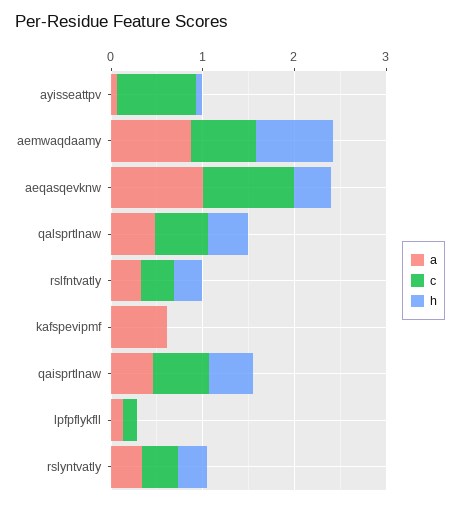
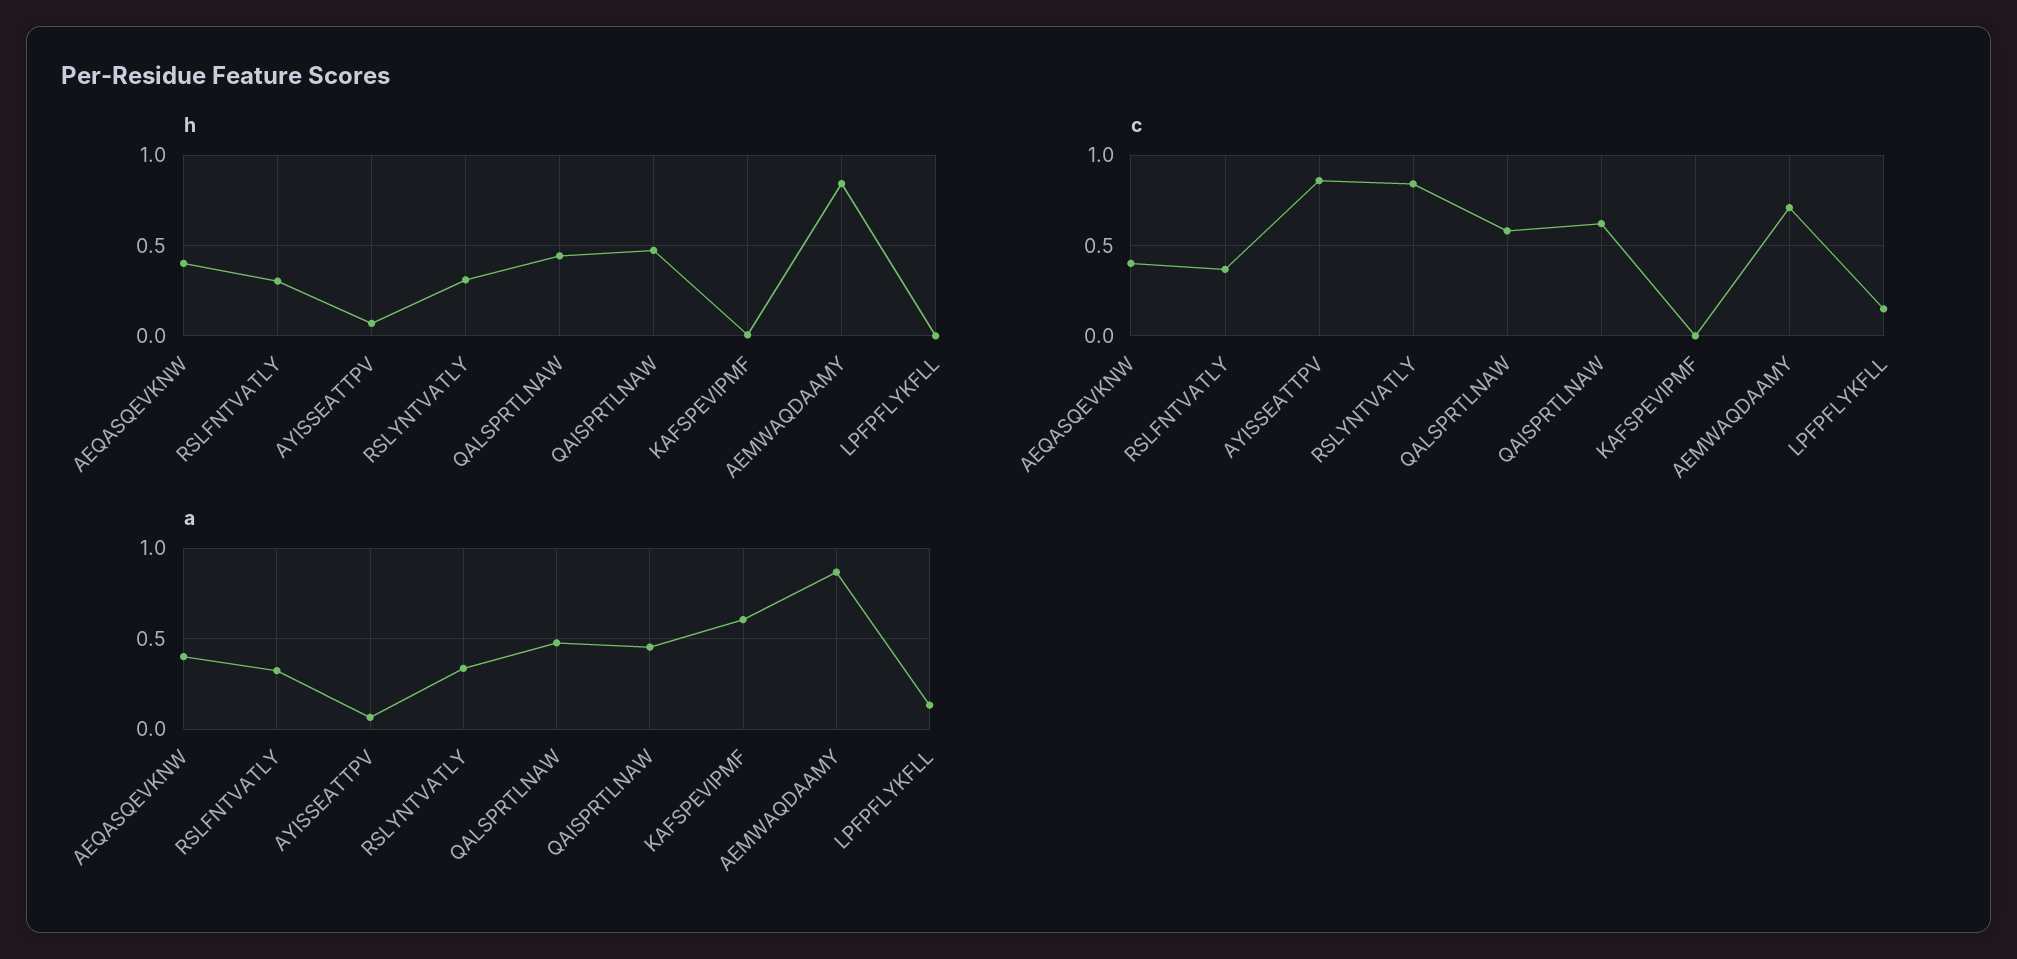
a, aeqasqevknw: 1 -> 0.4
c, aeqasqevknw: 1 -> 0.4
c, rslyntvatly: 0.4 -> 0.85

